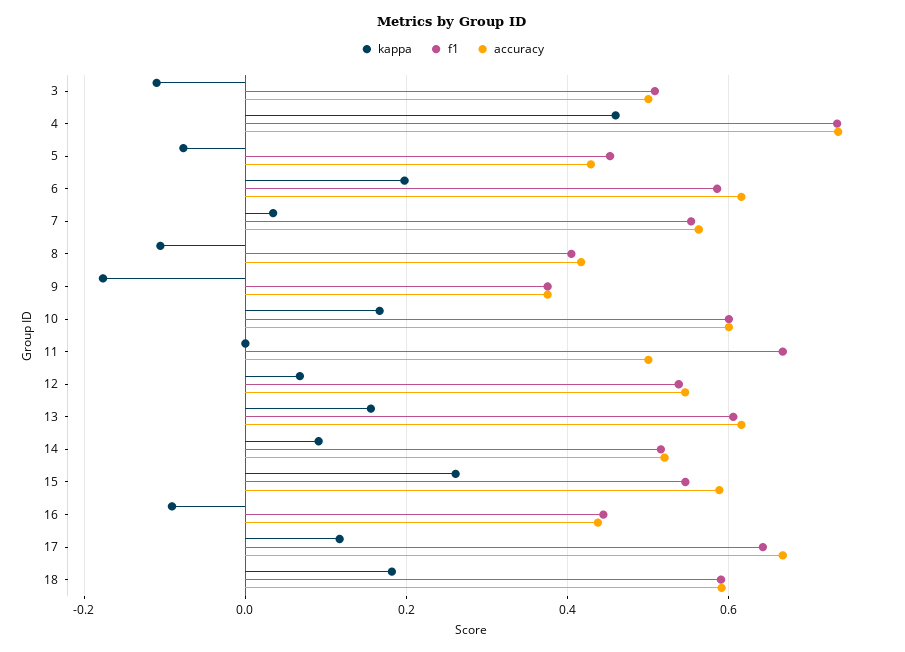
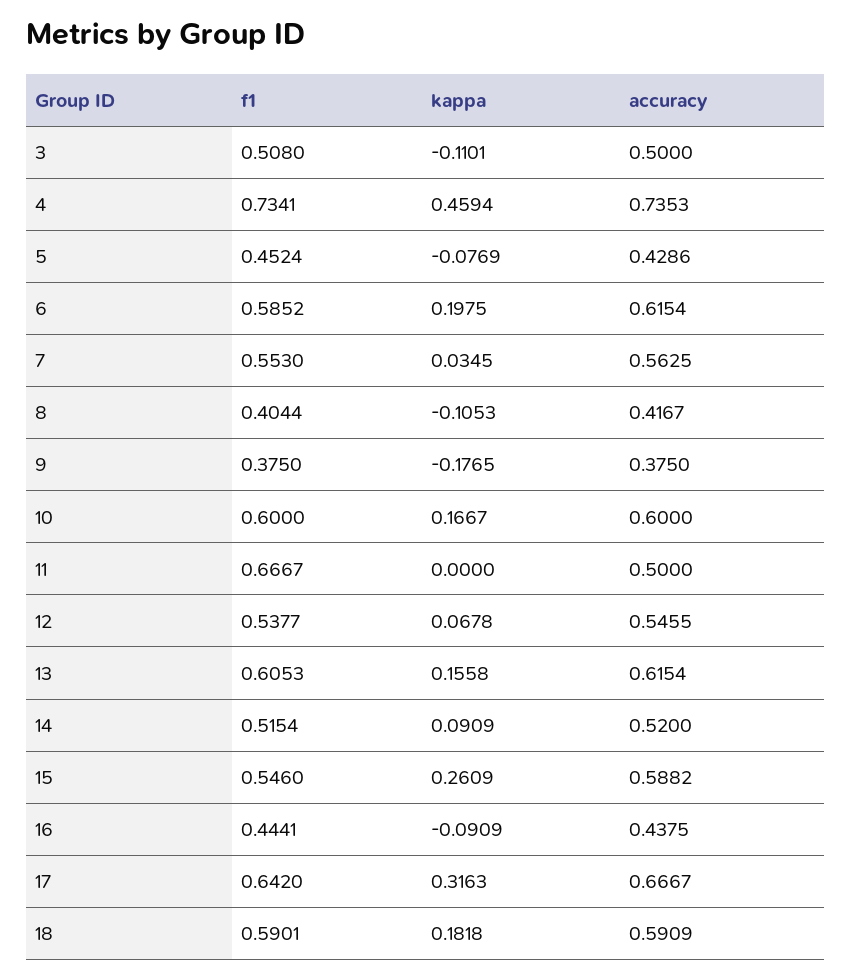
kappa, 17: 0.12 -> 0.3163

